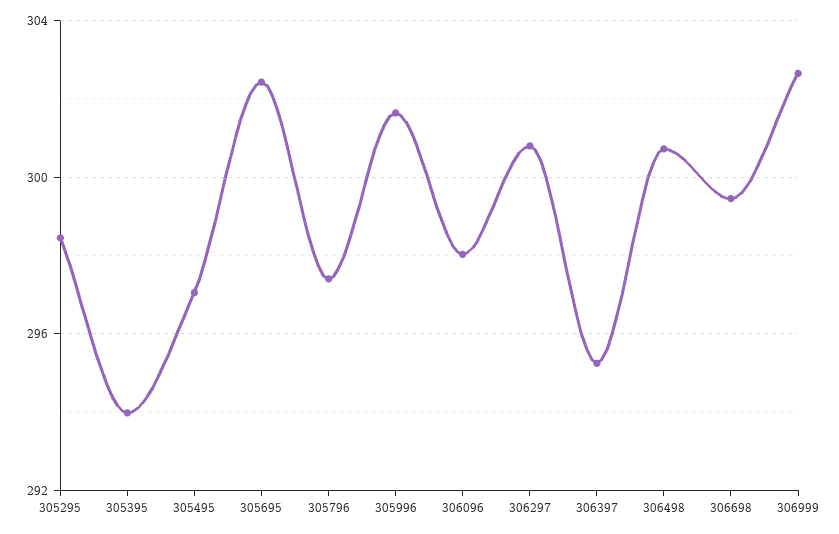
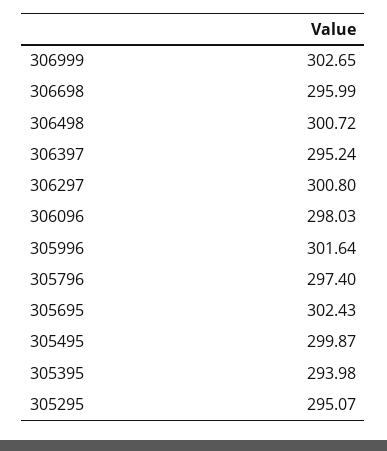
305295: 298.5 -> 295.07
305495: 297 -> 299.87
306698: 299.5 -> 295.99

